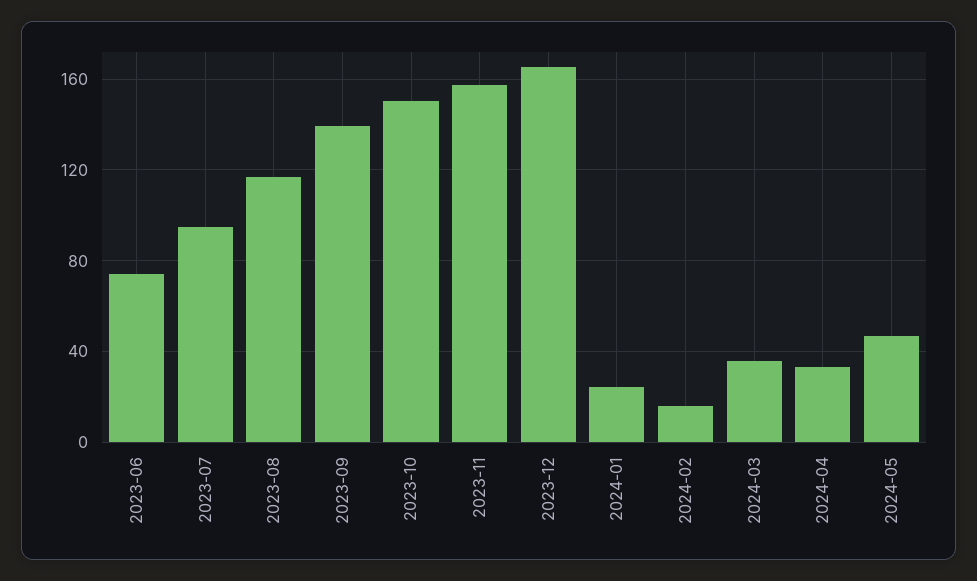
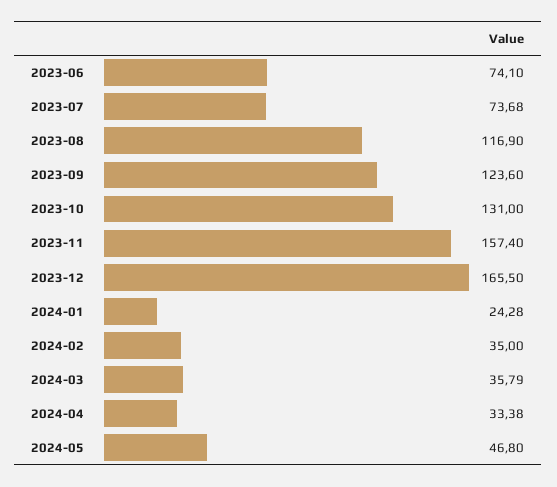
2023-07: 95 -> 73.68
2023-09: 140 -> 123.6
2023-10: 150 -> 131
2024-02: 15 -> 35

